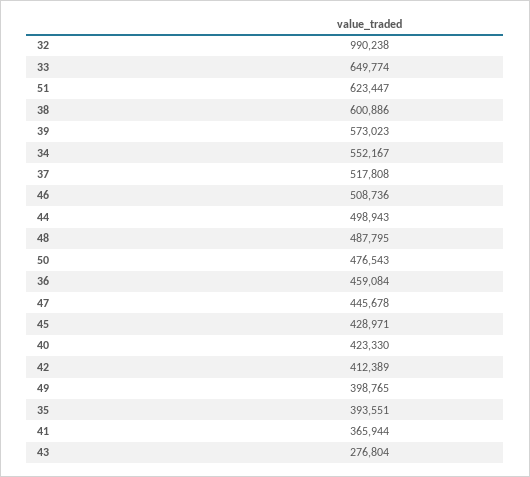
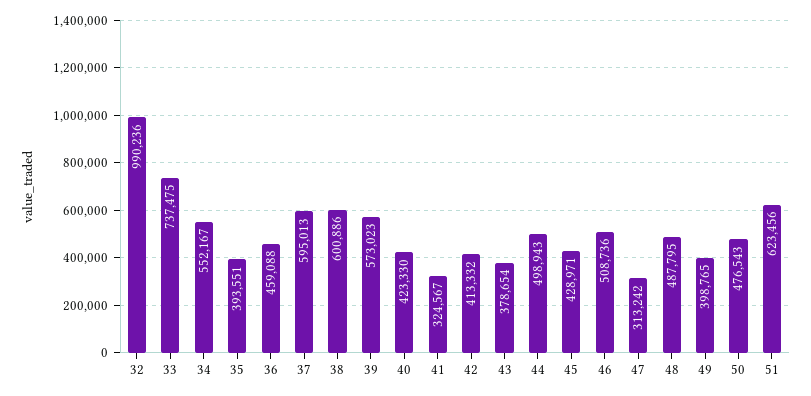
32: 990238 -> 990236
33: 649774 -> 737475
51: 623447 -> 623456
37: 517808 -> 595013
36: 459084 -> 459088
47: 445678 -> 313242
42: 412389 -> 413332
41: 365944 -> 324567
43: 276804 -> 378654

